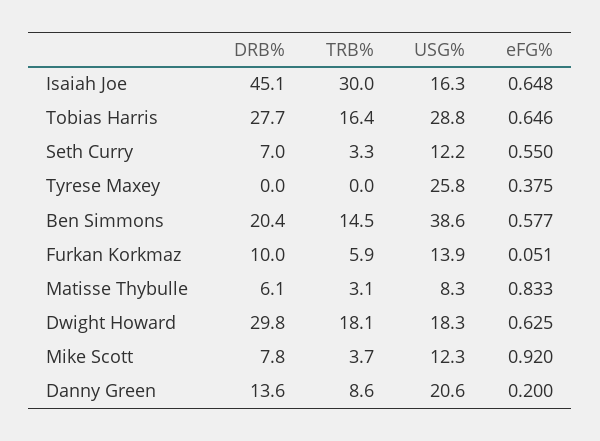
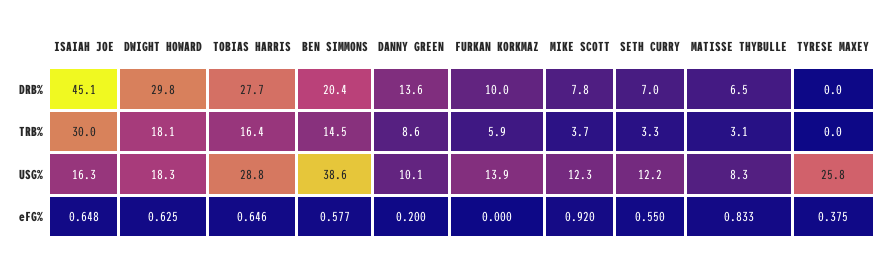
eFG%, Furkan Korkmaz: 0.051 -> 0
DRB%, Matisse Thybulle: 6.1 -> 6.5
USG%, Danny Green: 20.6 -> 10.1

